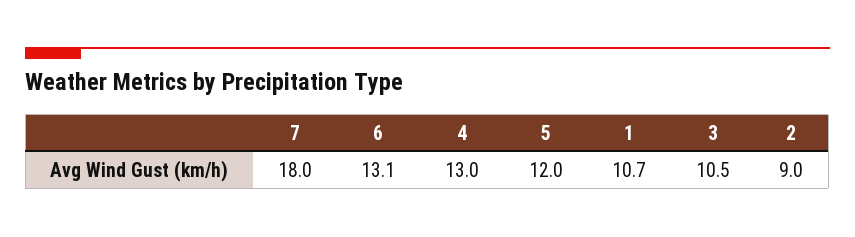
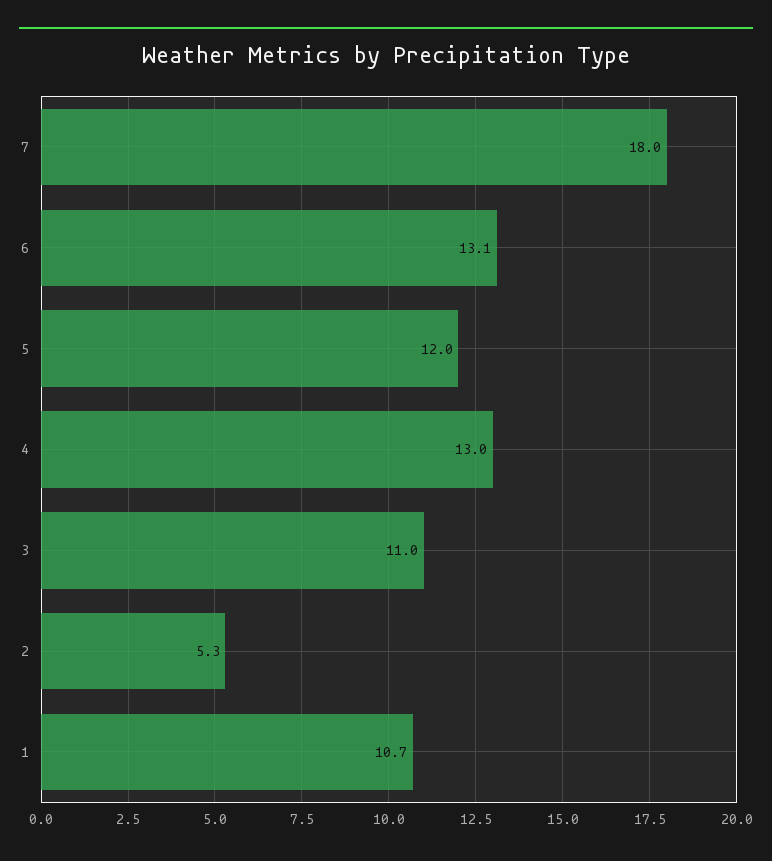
3: 10.5 -> 11
2: 9 -> 5.3

